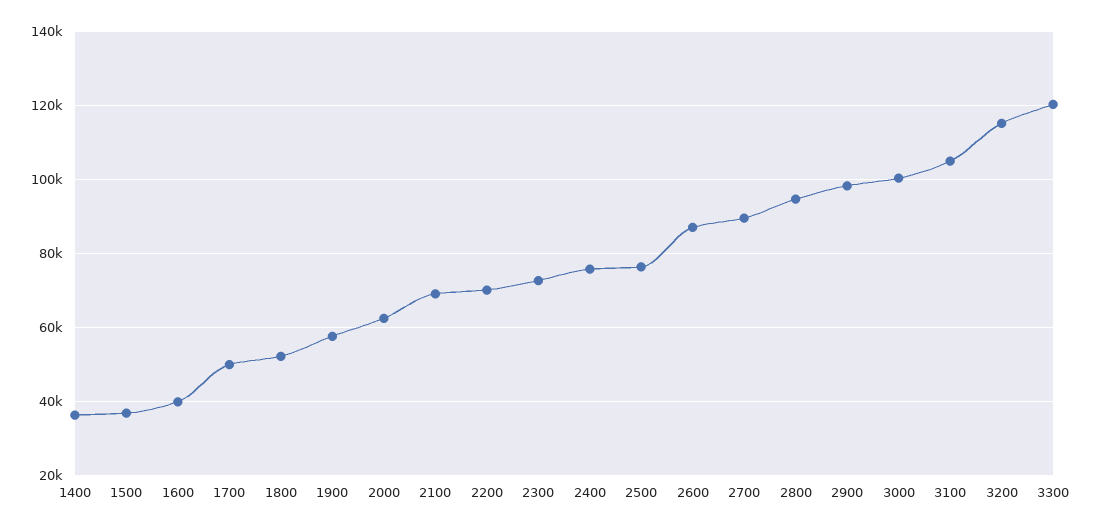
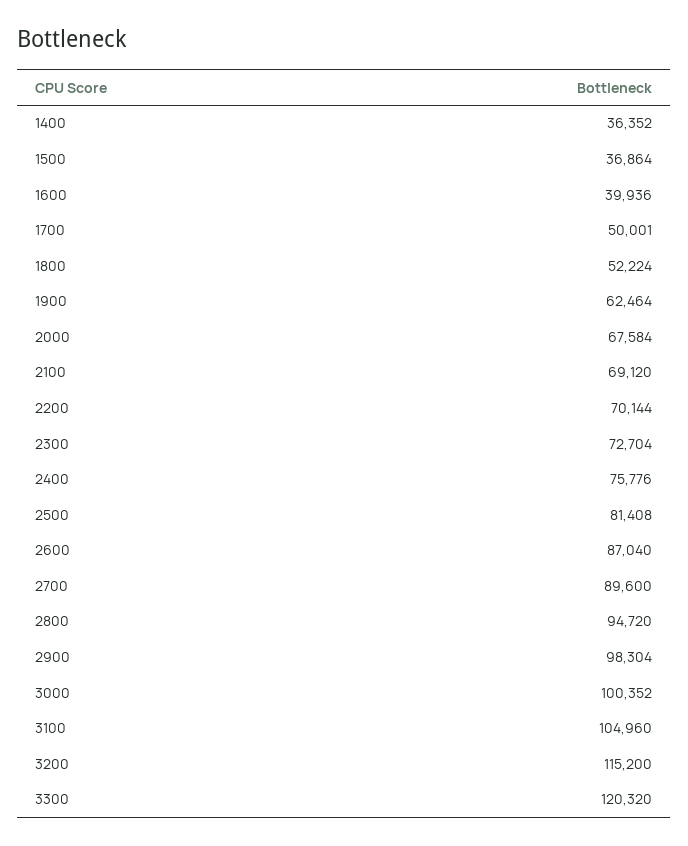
1900: 58000 -> 62464
2000: 62000 -> 67584
2500: 76000 -> 81408

